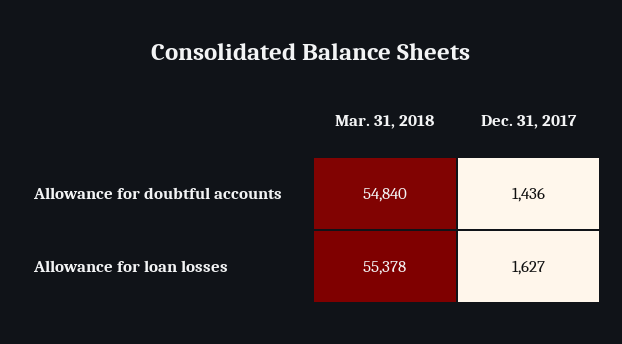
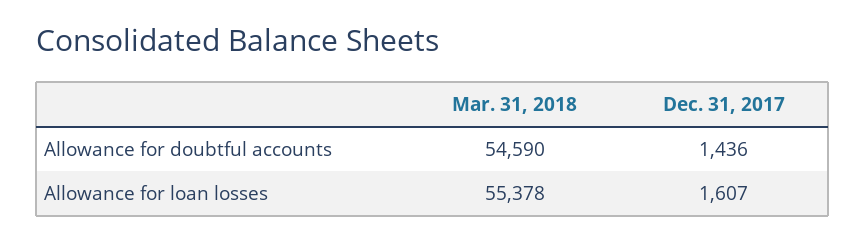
Mar. 31, 2018, Allowance for doubtful accounts: 54840 -> 54590
Dec. 31, 2017, Allowance for loan losses: 1627 -> 1607

